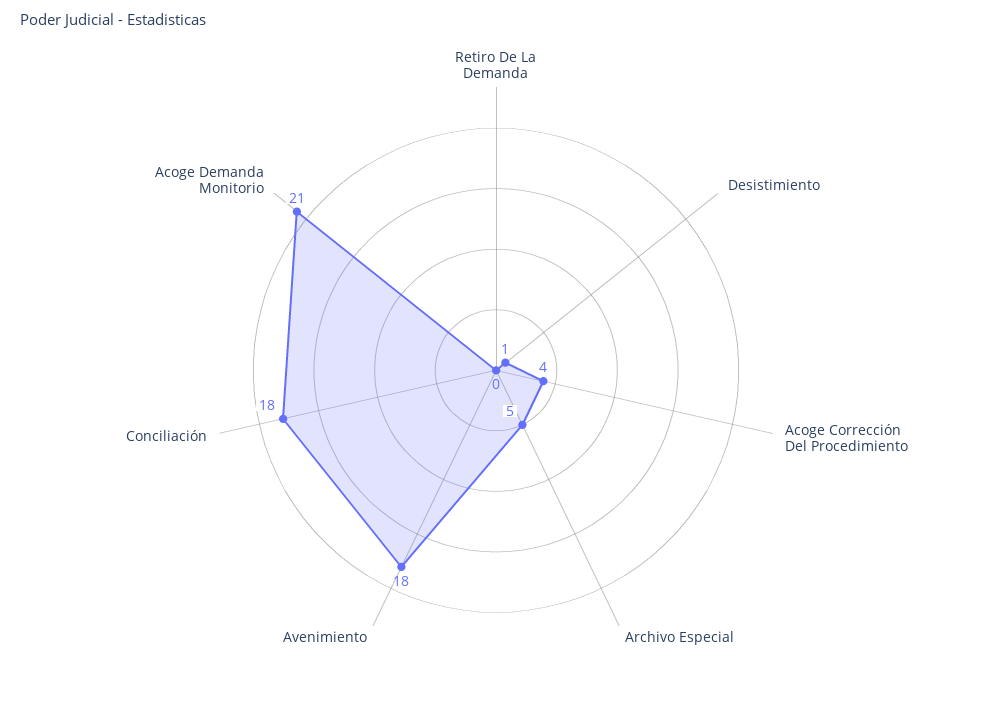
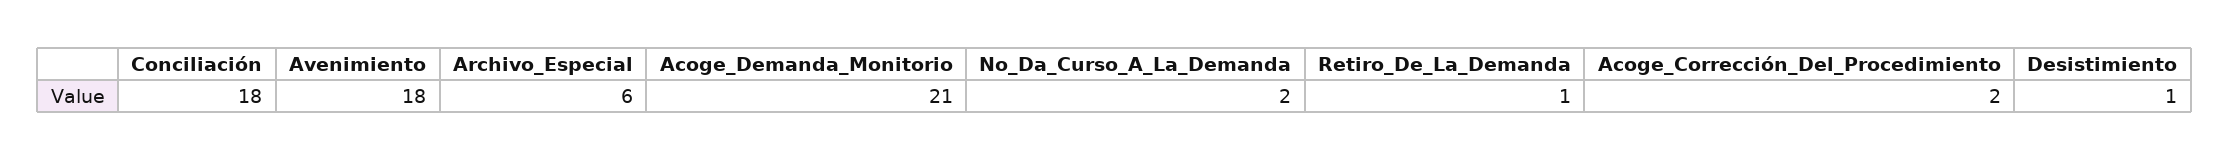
Retiro De La Demanda: 0 -> 1
Acoge Corrección Del Procedimiento: 4 -> 2
Archivo Especial: 5 -> 6
No_Da_Curso_A_La_Demanda: none -> 2

